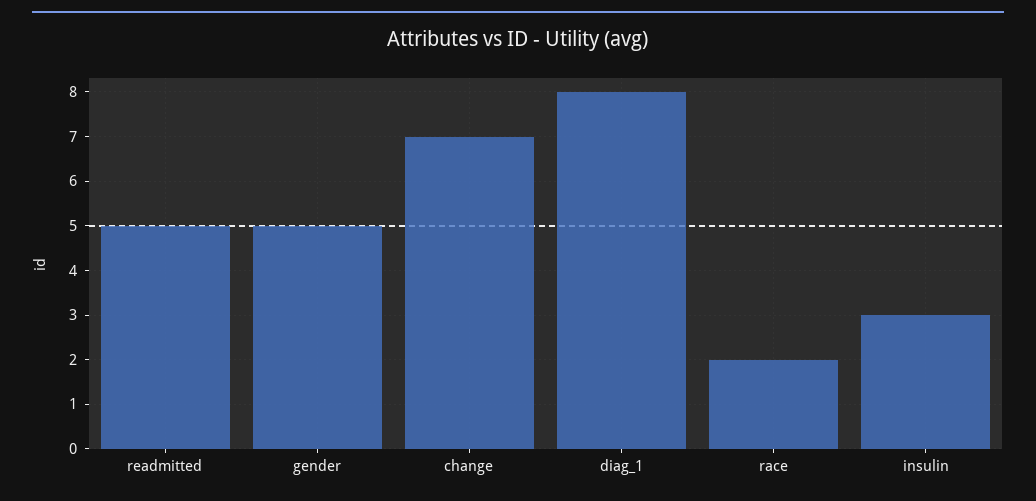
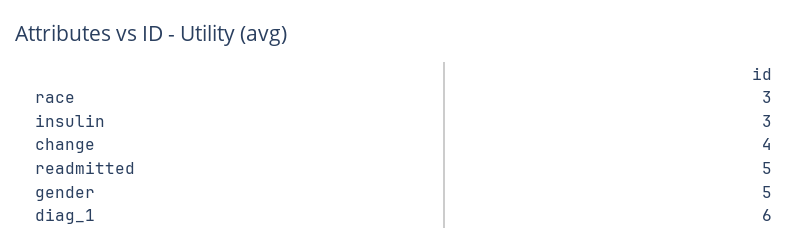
change: 7 -> 4
diag_1: 8 -> 6
race: 2 -> 3

